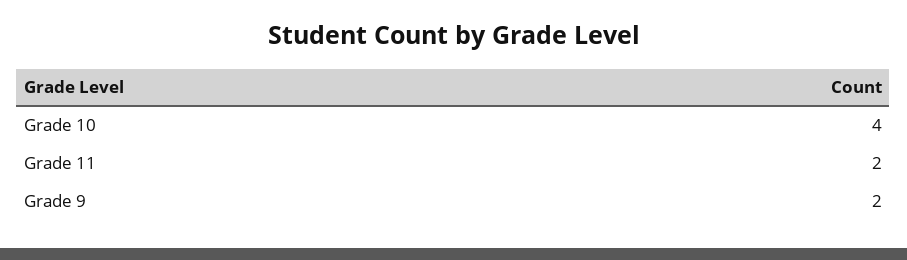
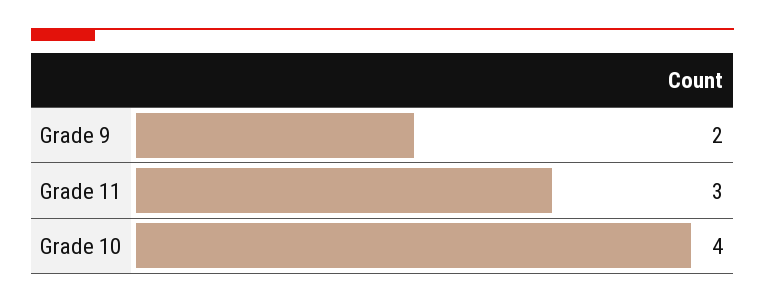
Grade 11: 2 -> 3

